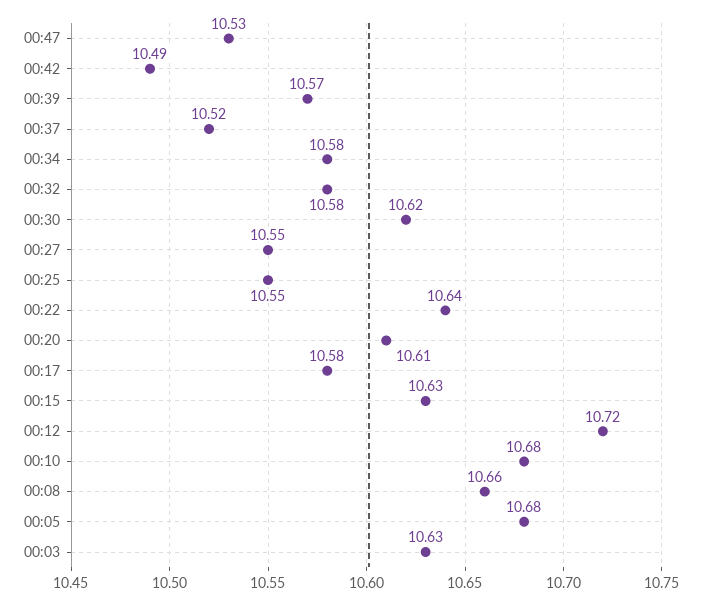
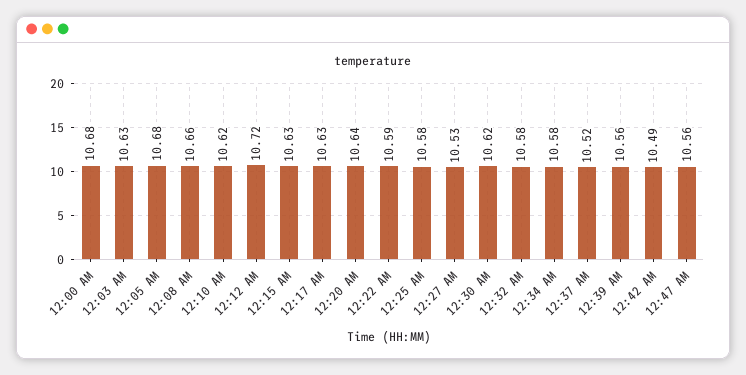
00:47: 10.53 -> 10.56
00:39: 10.57 -> 10.56
00:27: 10.55 -> 10.53
00:25: 10.55 -> 10.58
00:22: 10.64 -> 10.59
00:20: 10.61 -> 10.64
00:17: 10.58 -> 10.63
00:10: 10.68 -> 10.62
12:00 AM: none -> 10.68

